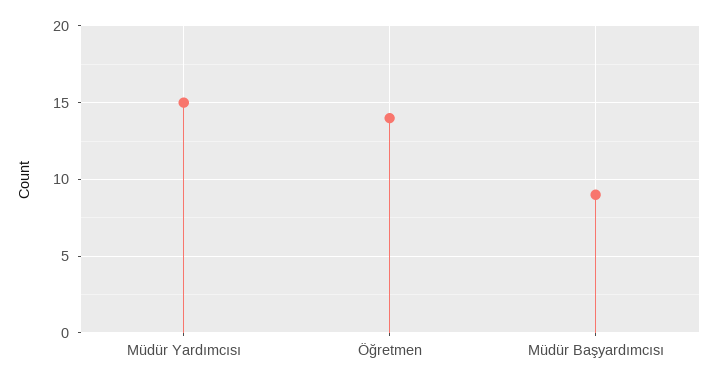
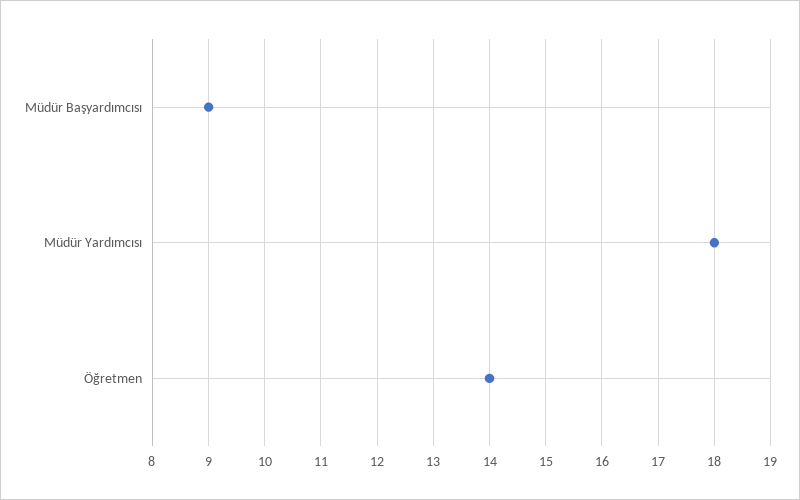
Müdür Yardımcısı: 15 -> 18

